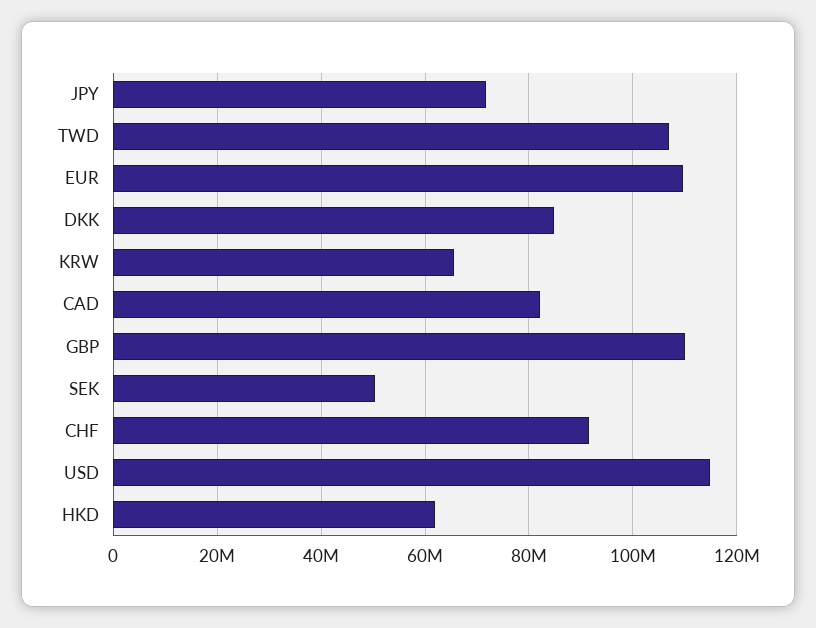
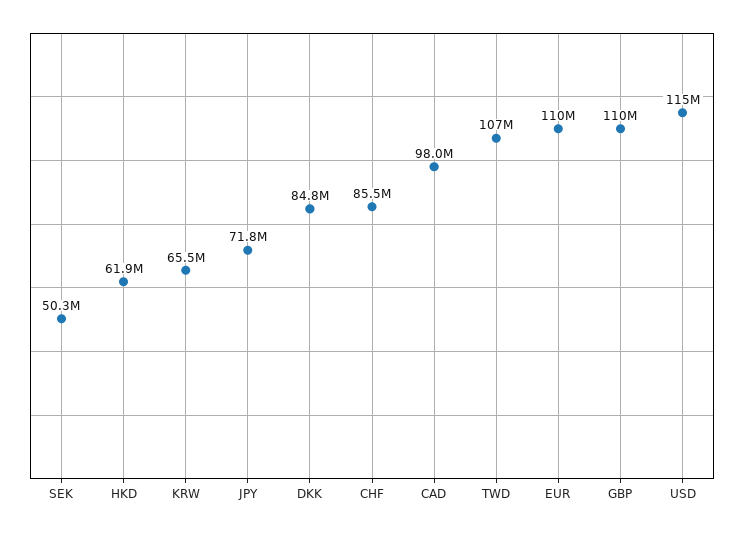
CAD: 82000000 -> 98000000
CHF: 92000000 -> 85500000

